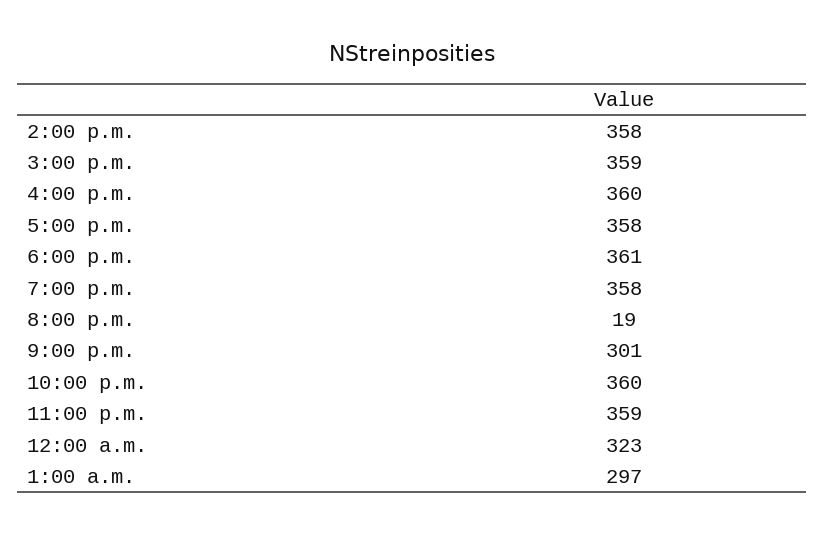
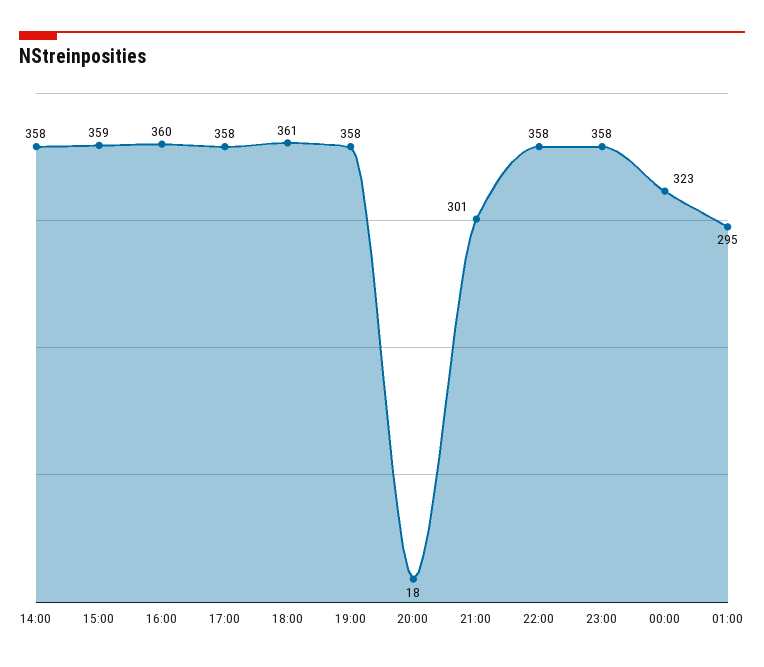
8:00 p.m.: 19 -> 18
10:00 p.m.: 360 -> 358
11:00 p.m.: 359 -> 358
1:00 a.m.: 297 -> 295

